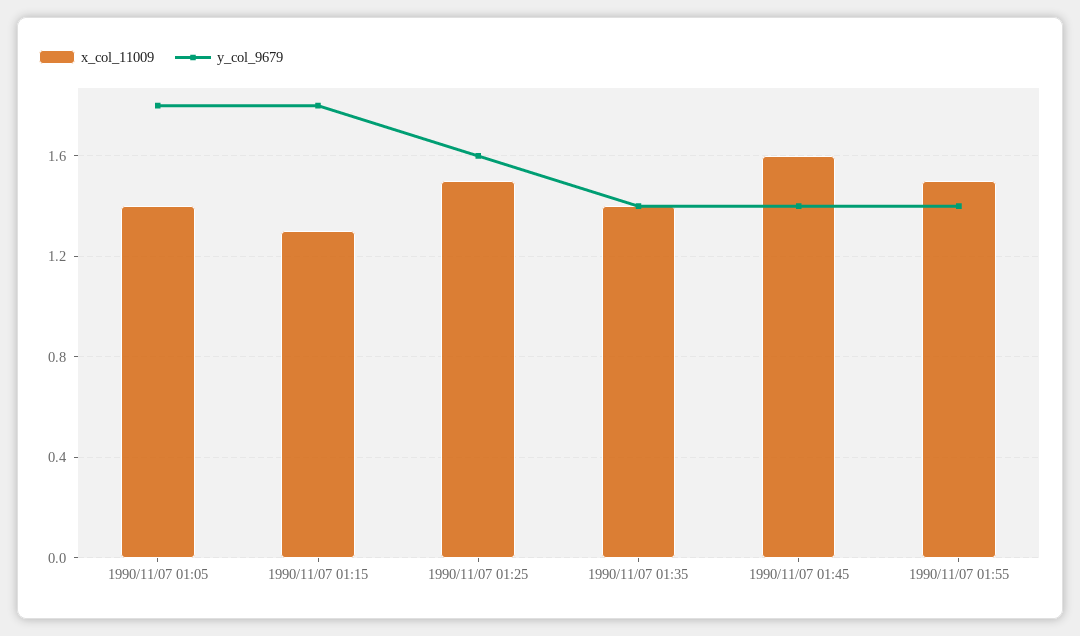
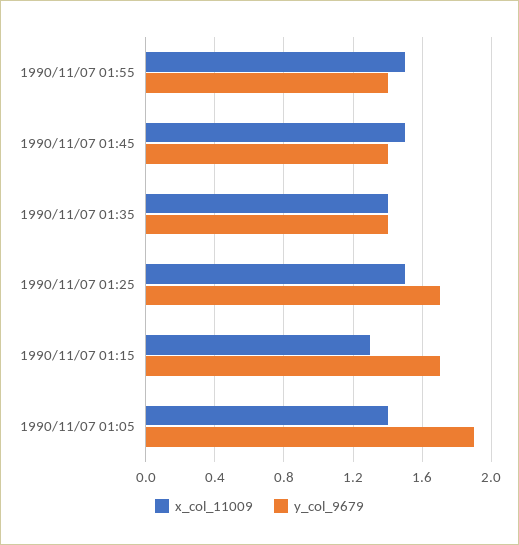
y_col_9679, 1990/11/07 01:05: 1.8 -> 1.9
y_col_9679, 1990/11/07 01:15: 1.8 -> 1.7
y_col_9679, 1990/11/07 01:25: 1.6 -> 1.7
x_col_11009, 1990/11/07 01:45: 1.6 -> 1.5

